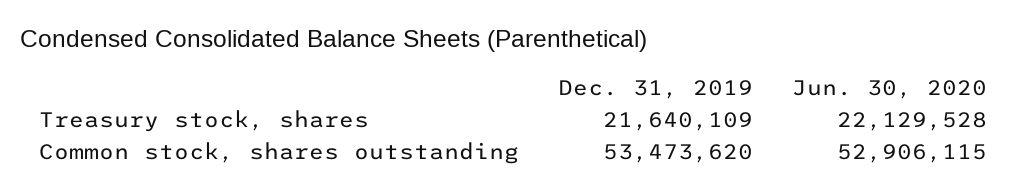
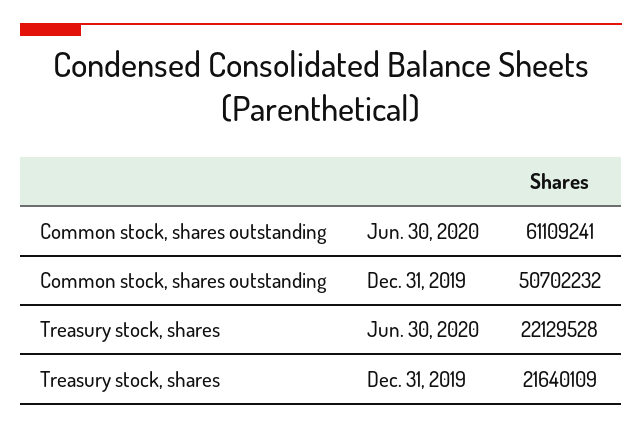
Dec. 31, 2019, Common stock, shares outstanding: 53473620 -> 50702232
Jun. 30, 2020, Common stock, shares outstanding: 52906115 -> 61109241

